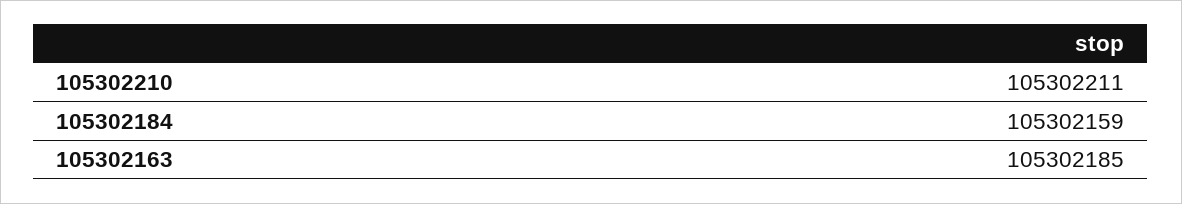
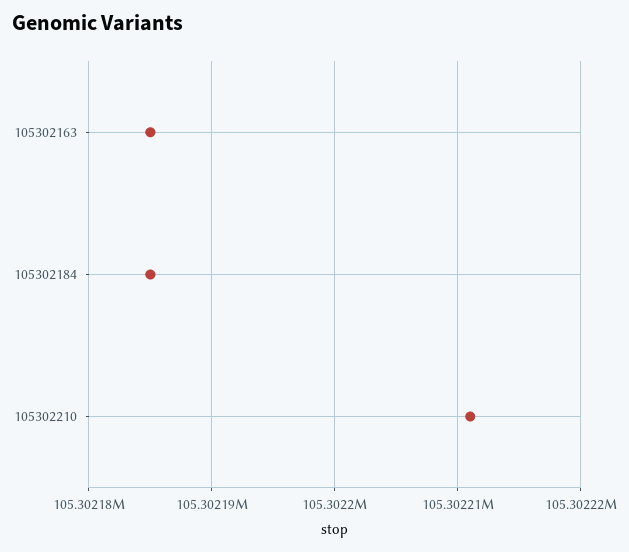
105302184: 105302159 -> 105302185

